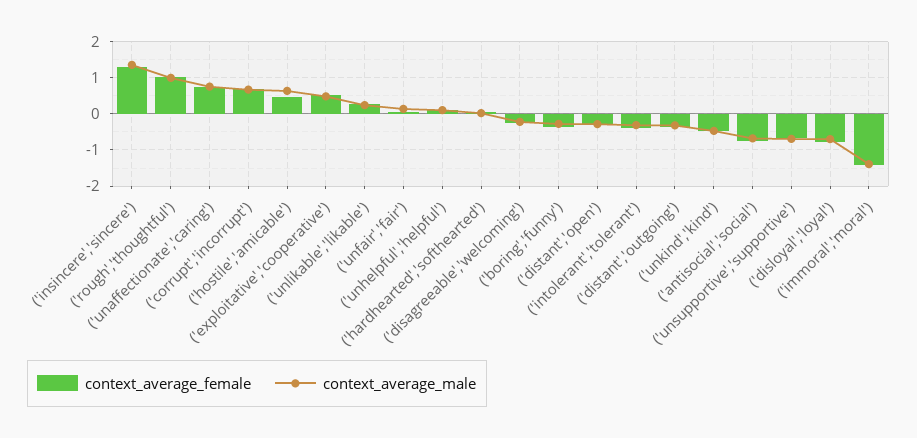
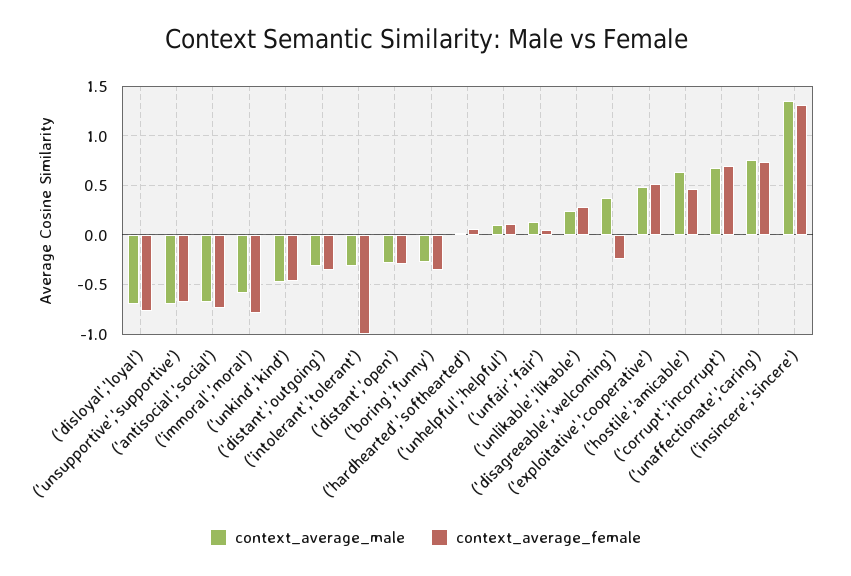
context_average_female, ('rough','thoughtful'): 1 -> none
context_average_male, ('rough','thoughtful'): 1 -> none
context_average_male, ('disagreeable','welcoming'): -0.2 -> 0.4
context_average_female, ('intolerant','tolerant'): -0.4 -> -1
context_average_female, ('immoral','moral'): -1.4 -> -0.8
context_average_male, ('immoral','moral'): -1.4 -> -0.6

